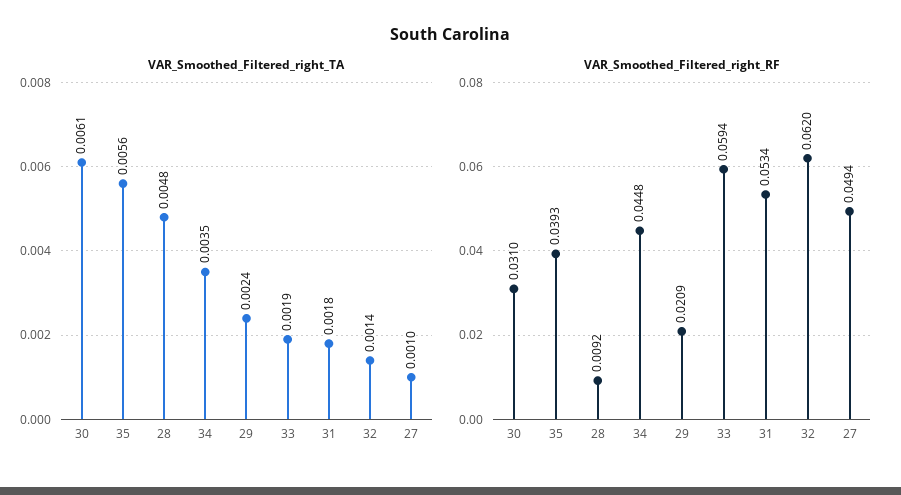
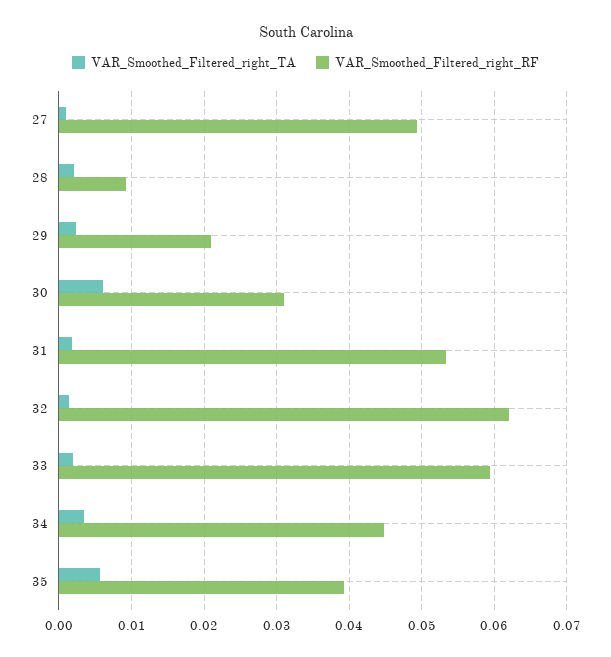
VAR_Smoothed_Filtered_right_TA, 28: 0.0048 -> 0.002

